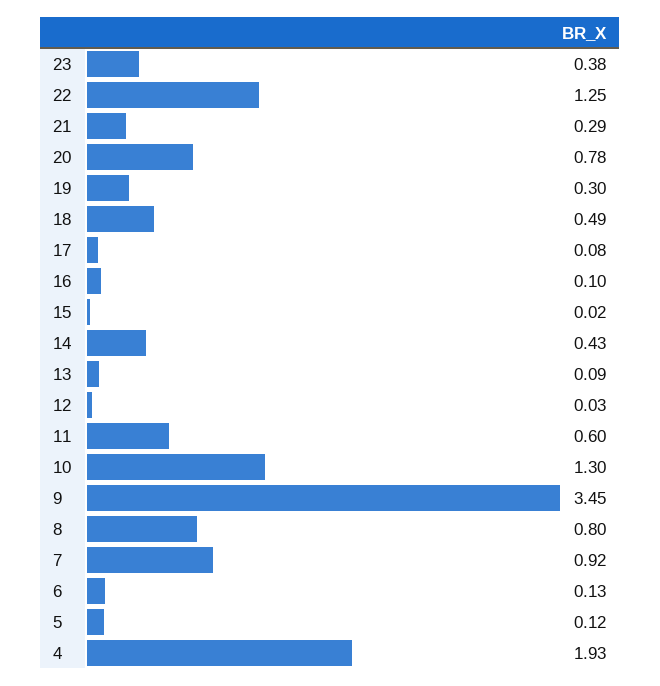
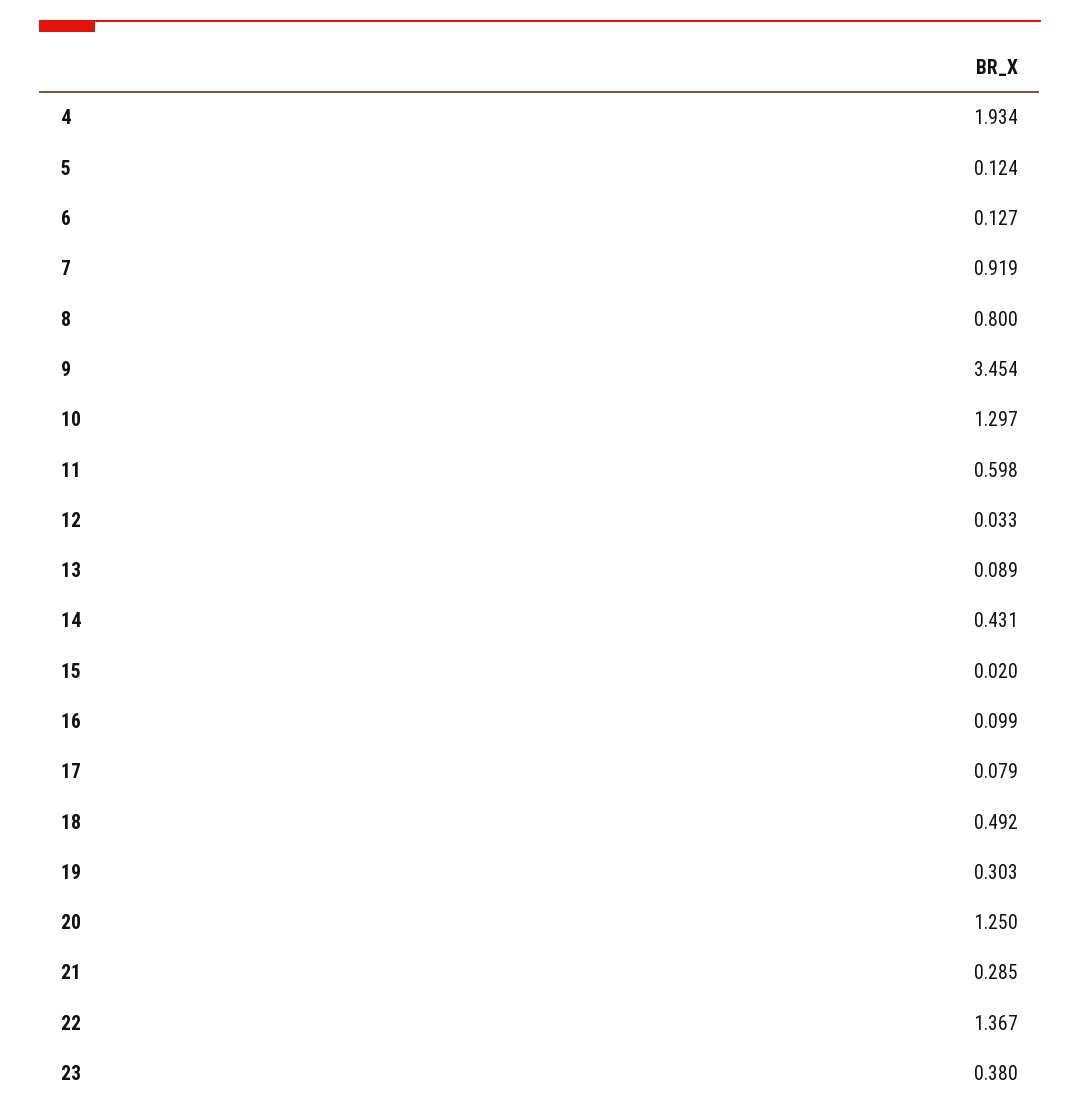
22: 1.25 -> 1.367
20: 0.78 -> 1.25

